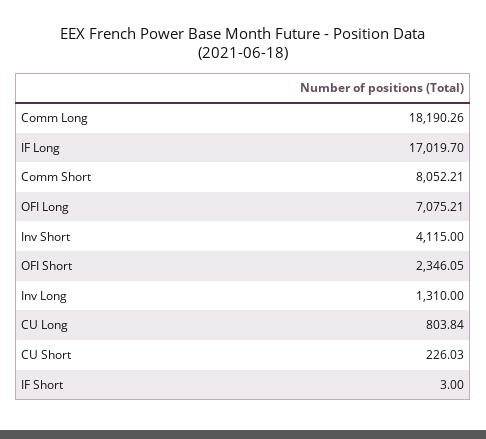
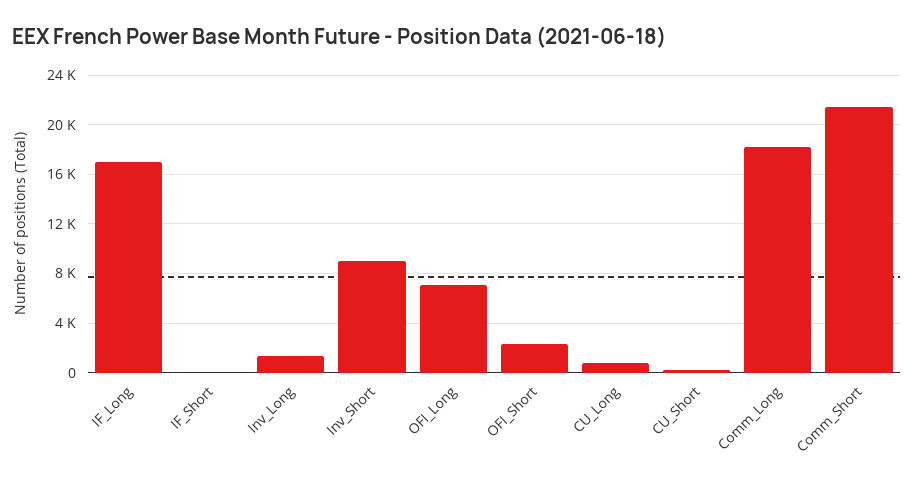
Comm Short: 8052.21 -> 21500
Inv Short: 4115 -> 9000

